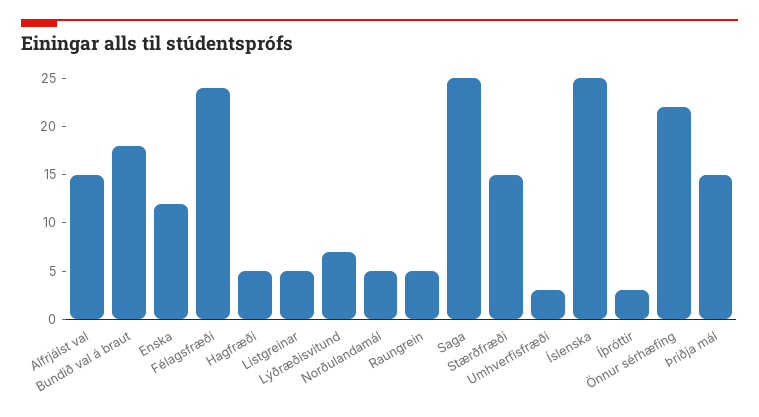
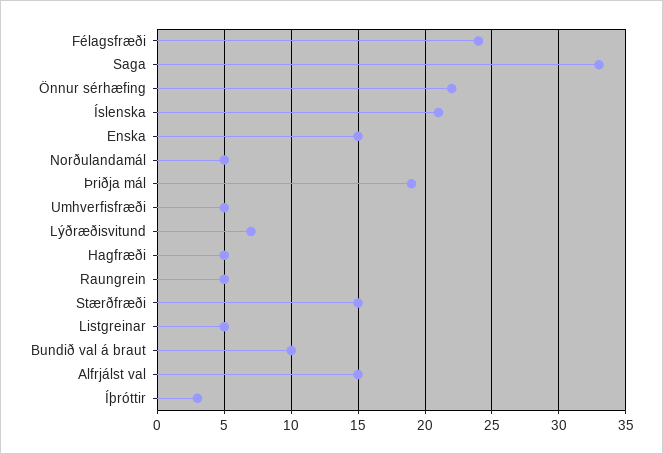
Bundið val á braut: 18 -> 10
Enska: 12 -> 15
Saga: 25 -> 33
Umhverfisfræði: 3 -> 5
Íslenska: 25 -> 21
Þriðja mál: 15 -> 19

